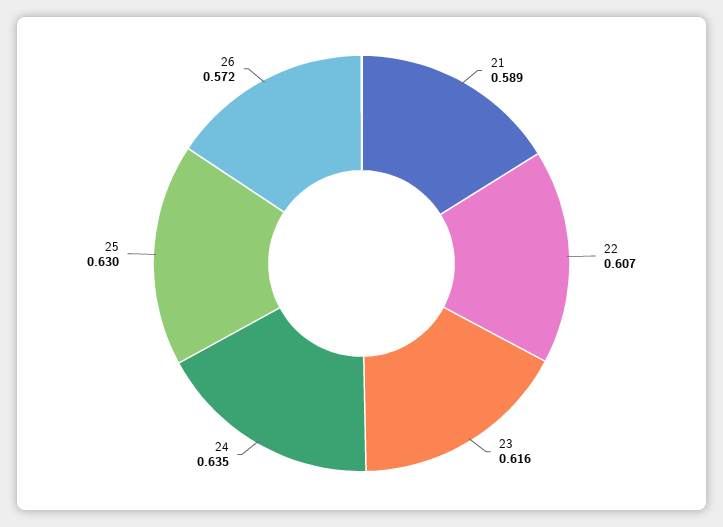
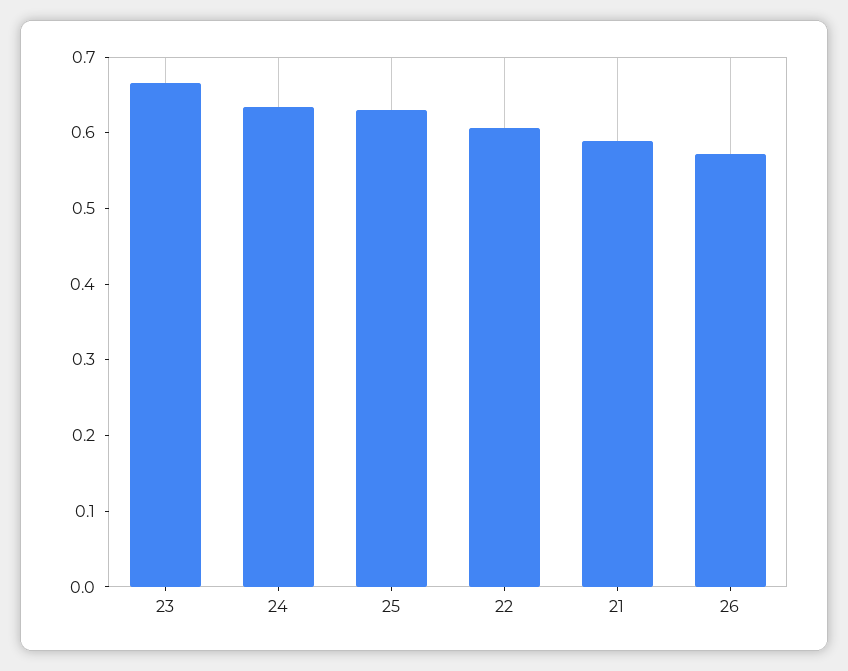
23: 0.616 -> 0.66

